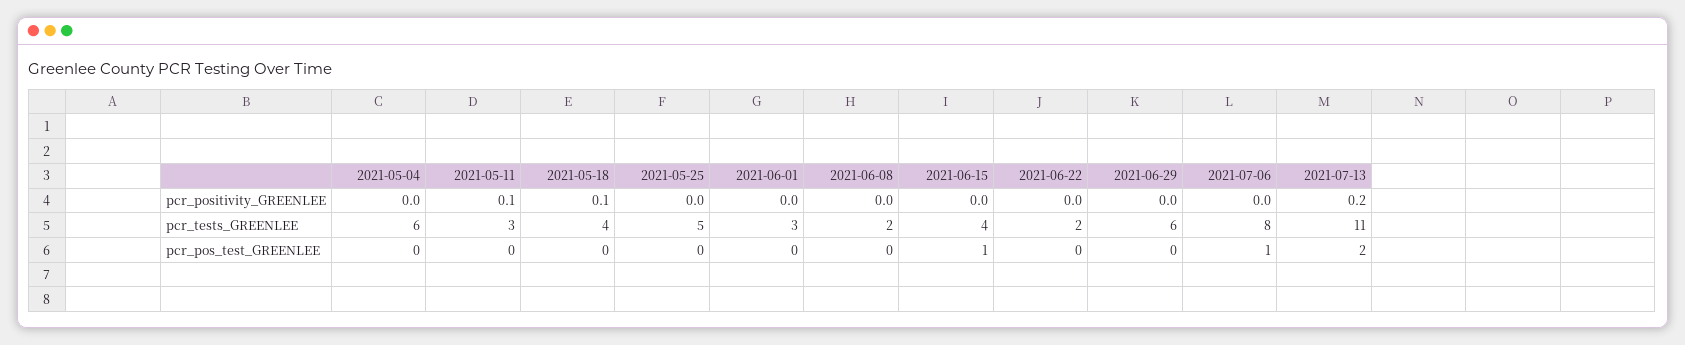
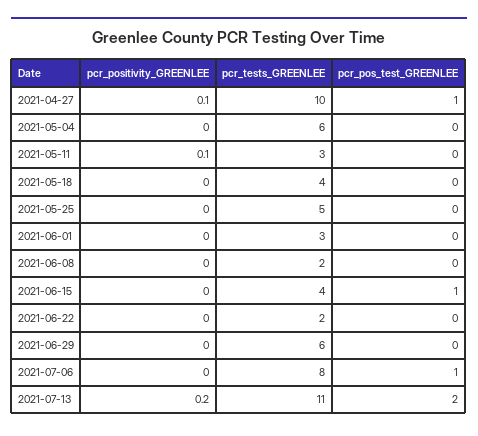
2021-05-18, pcr_positivity_GREENLEE: 0.1 -> 0
2021-04-27, pcr_positivity_GREENLEE: none -> 0.1
2021-04-27, pcr_tests_GREENLEE: none -> 10
2021-04-27, pcr_pos_test_GREENLEE: none -> 1

